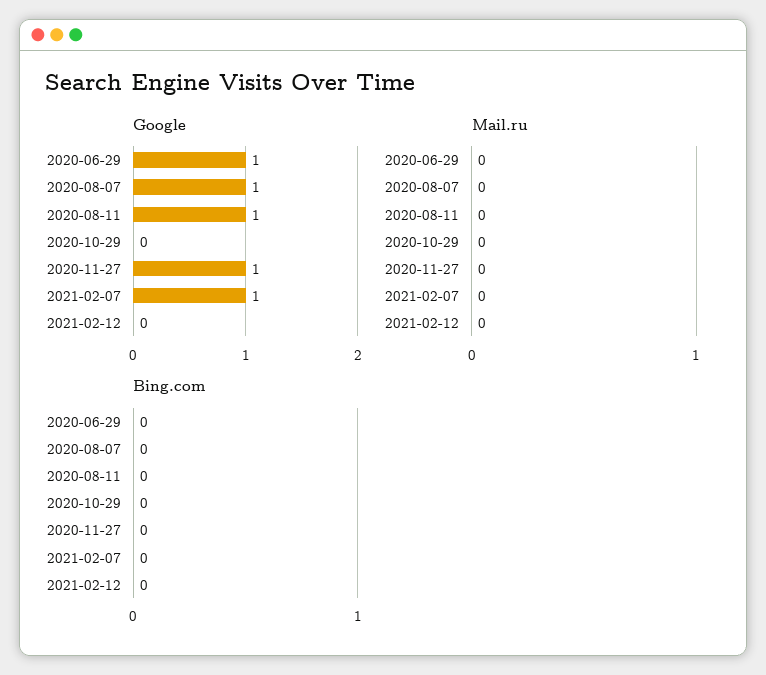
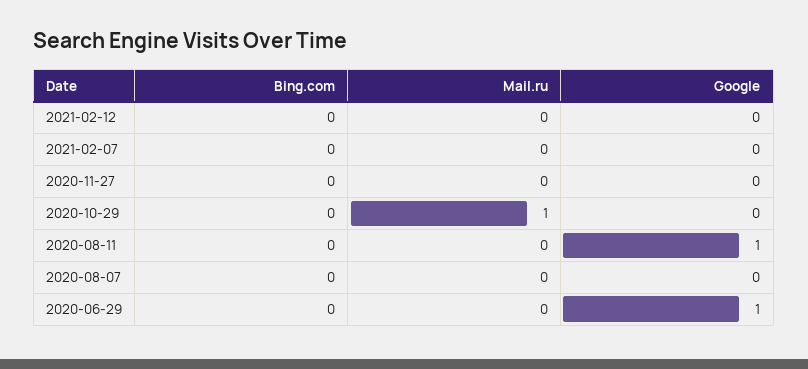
Google, 2020-08-07: 1 -> 0
Google, 2020-11-27: 1 -> 0
Google, 2021-02-07: 1 -> 0
Mail.ru, 2020-10-29: 0 -> 1

